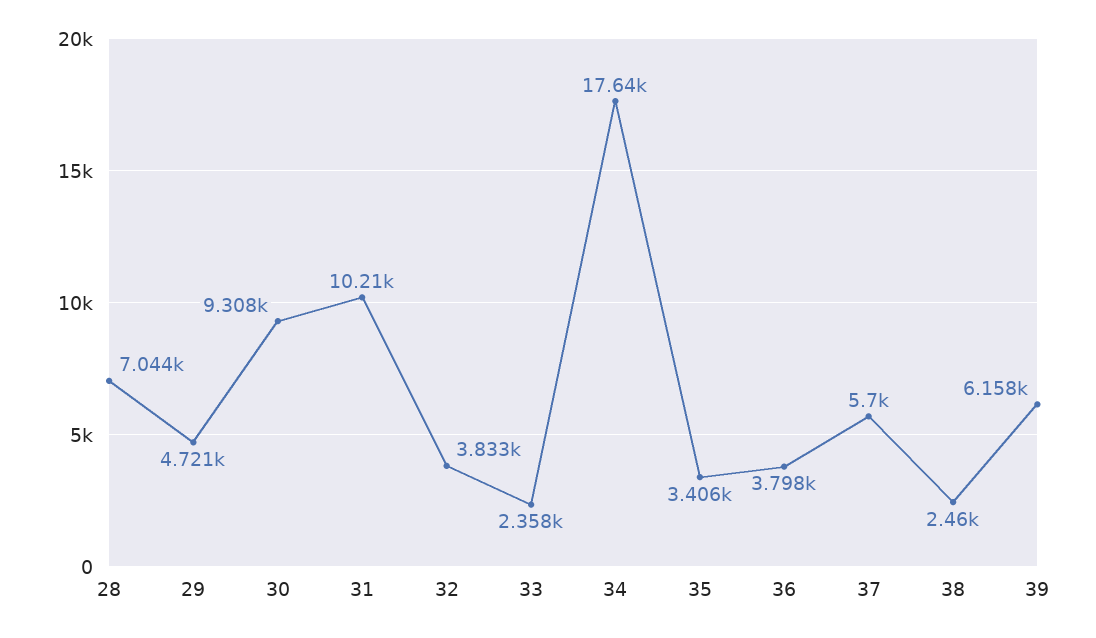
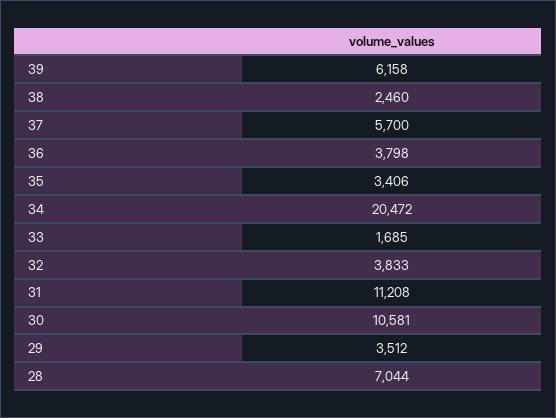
29: 4721 -> 3512
30: 9308 -> 10581
31: 10210 -> 11208
33: 2358 -> 1685
34: 17640 -> 20472

